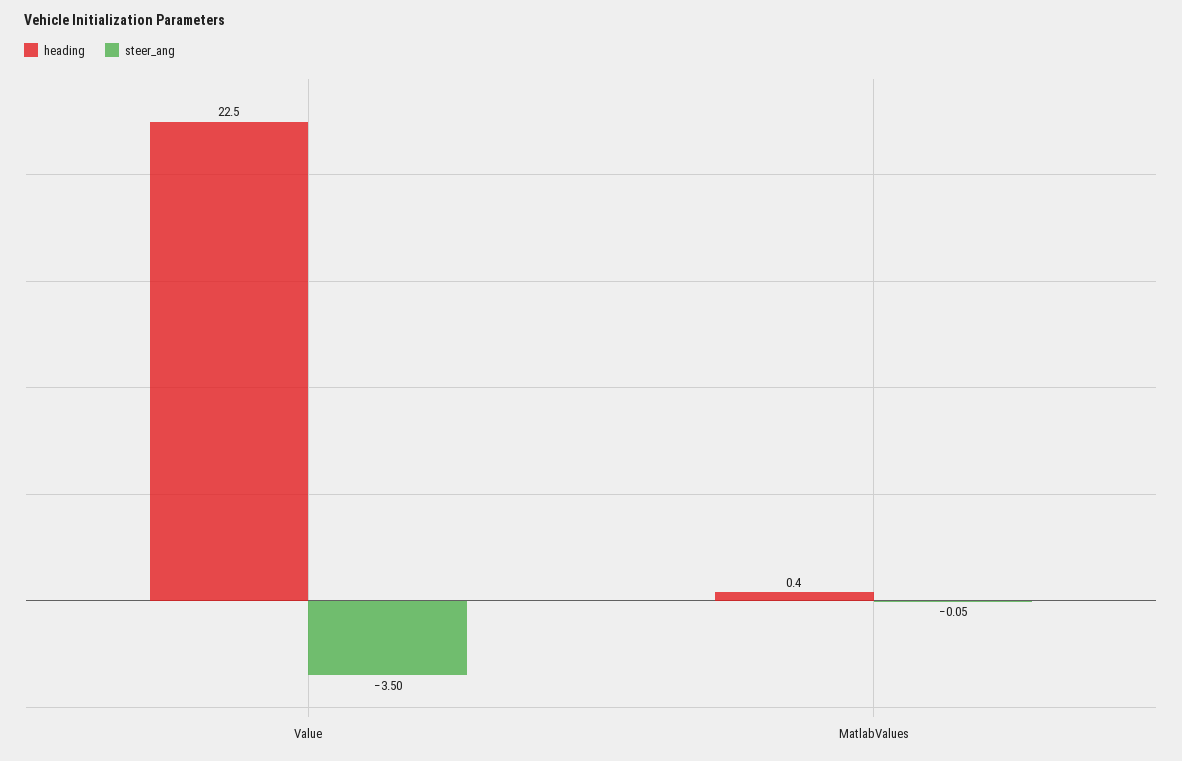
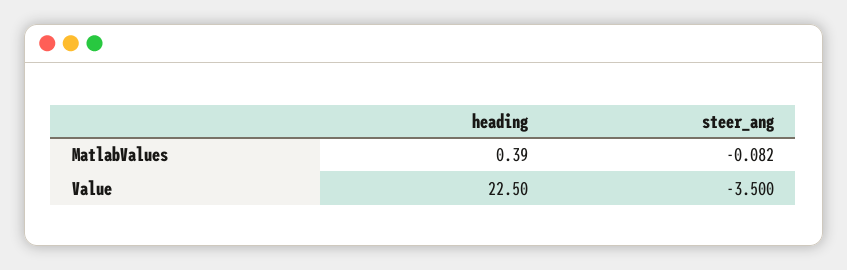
steer_ang, MatlabValues: -0.05 -> -0.082

